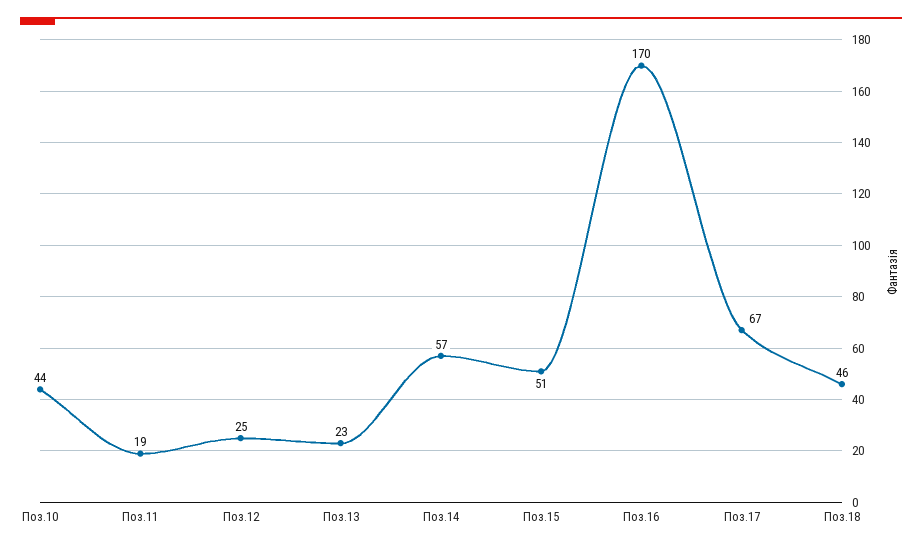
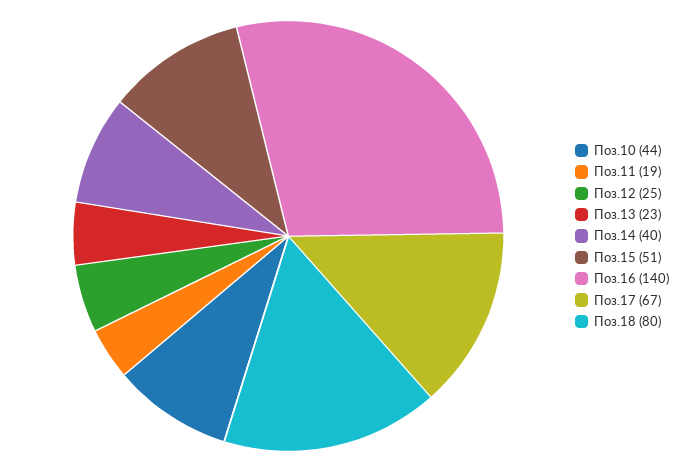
Поз.14: 57 -> 40
Поз.16: 170 -> 140
Поз.18: 46 -> 80

